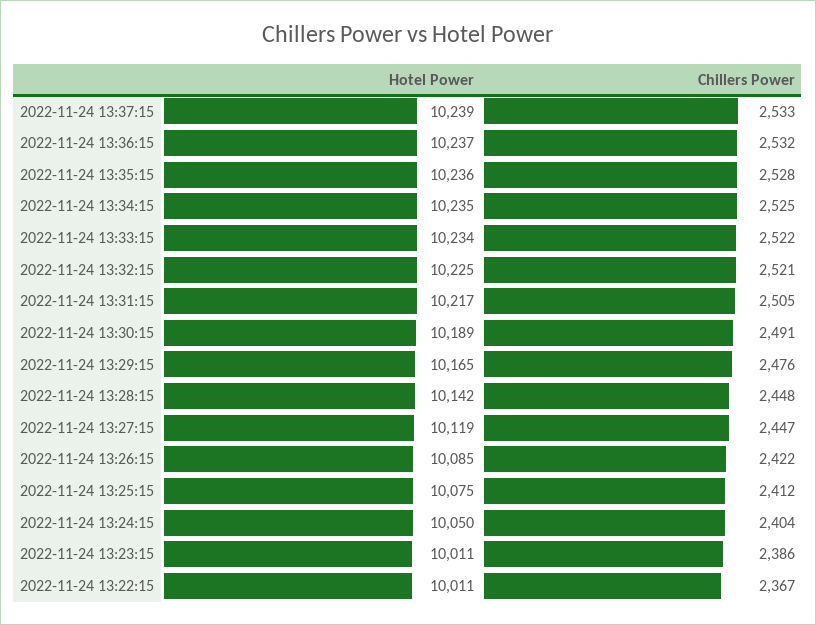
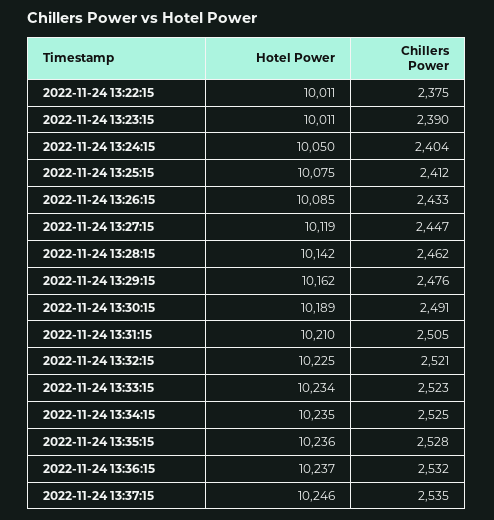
Hotel Power, 2022-11-24 13:37:15: 10239 -> 10246
Chillers Power, 2022-11-24 13:37:15: 2533 -> 2535
Chillers Power, 2022-11-24 13:33:15: 2522 -> 2523
Hotel Power, 2022-11-24 13:31:15: 10217 -> 10210
Hotel Power, 2022-11-24 13:29:15: 10165 -> 10162
Chillers Power, 2022-11-24 13:28:15: 2448 -> 2462
Chillers Power, 2022-11-24 13:26:15: 2422 -> 2433
Chillers Power, 2022-11-24 13:23:15: 2386 -> 2390
Chillers Power, 2022-11-24 13:22:15: 2367 -> 2375

